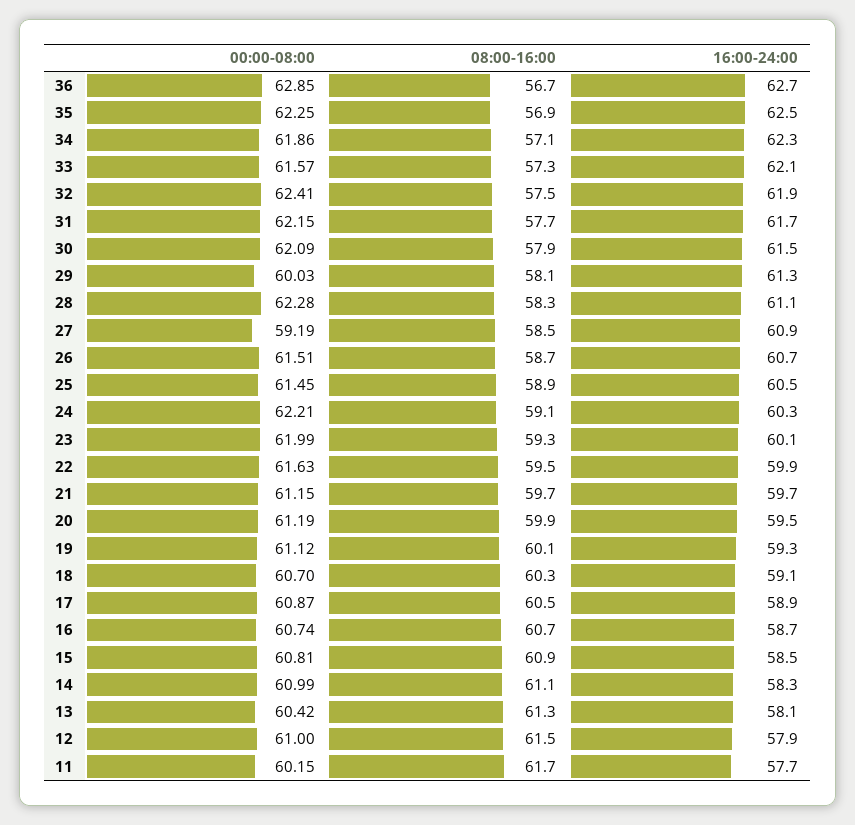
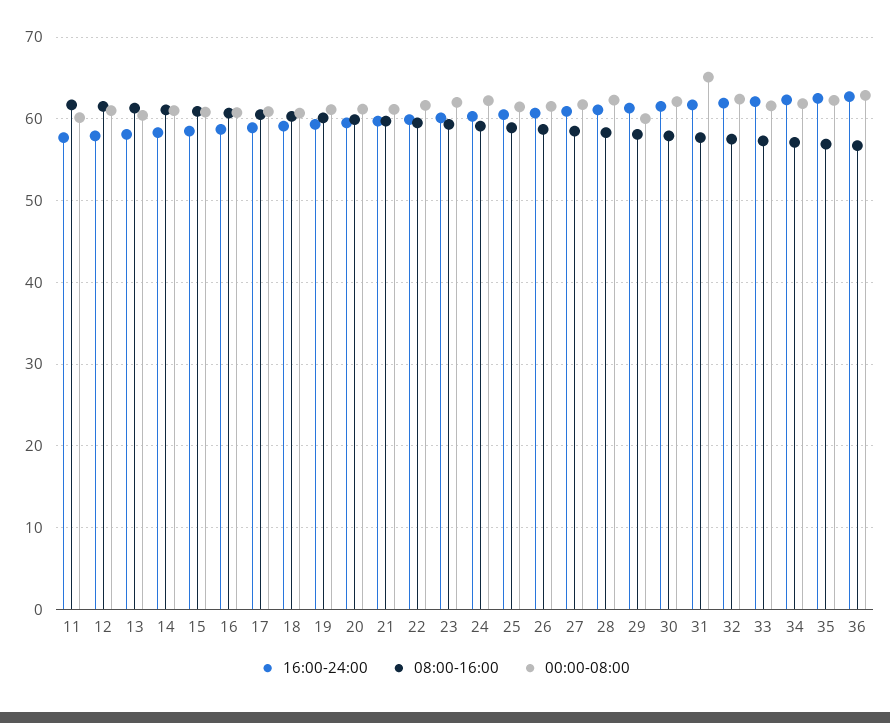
00:00-08:00, 31: 62.15 -> 65
00:00-08:00, 27: 59.19 -> 62

